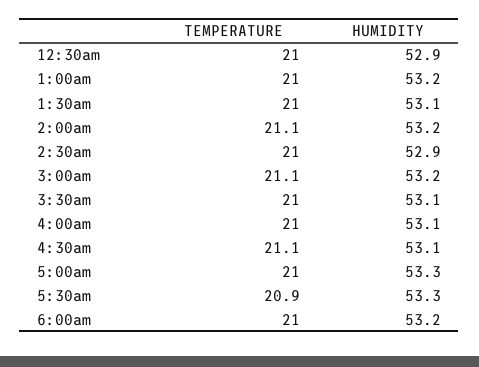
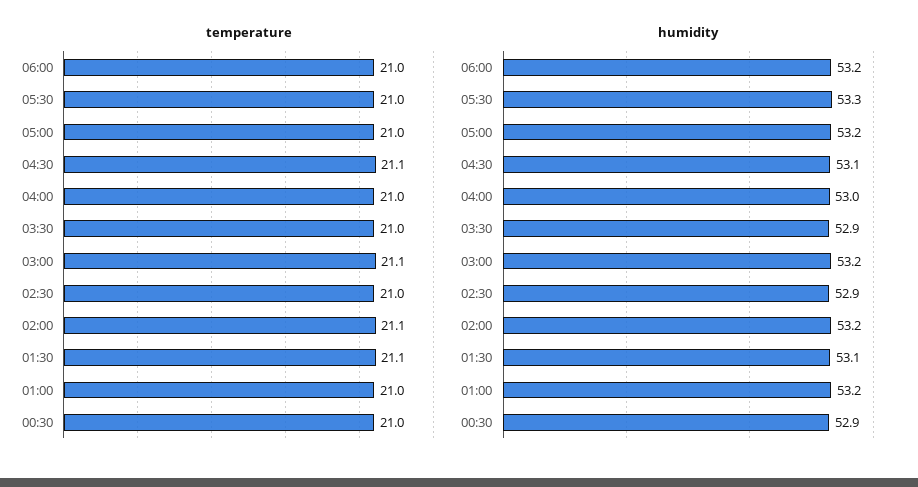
TEMPERATURE, 1:30am: 21 -> 21.1
HUMIDITY, 3:30am: 53.1 -> 52.9
HUMIDITY, 4:00am: 53.1 -> 53
HUMIDITY, 5:00am: 53.3 -> 53.2
TEMPERATURE, 5:30am: 20.9 -> 21

